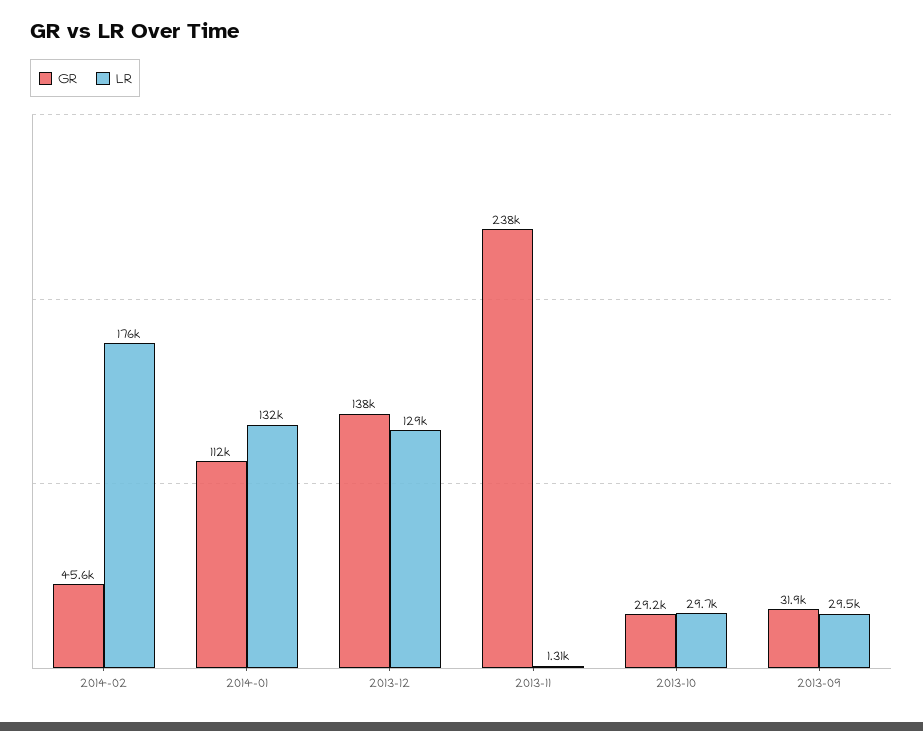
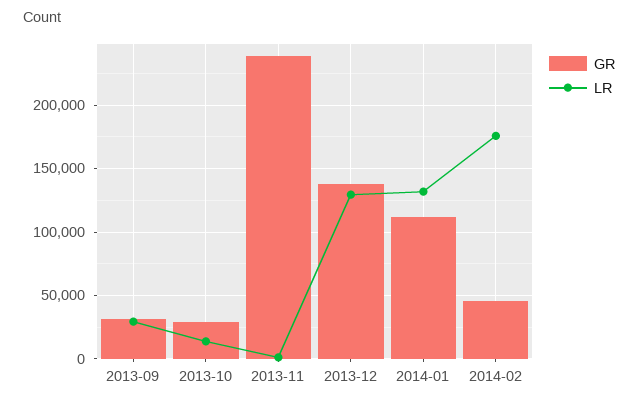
LR, 2013-10: 29700 -> 15000

